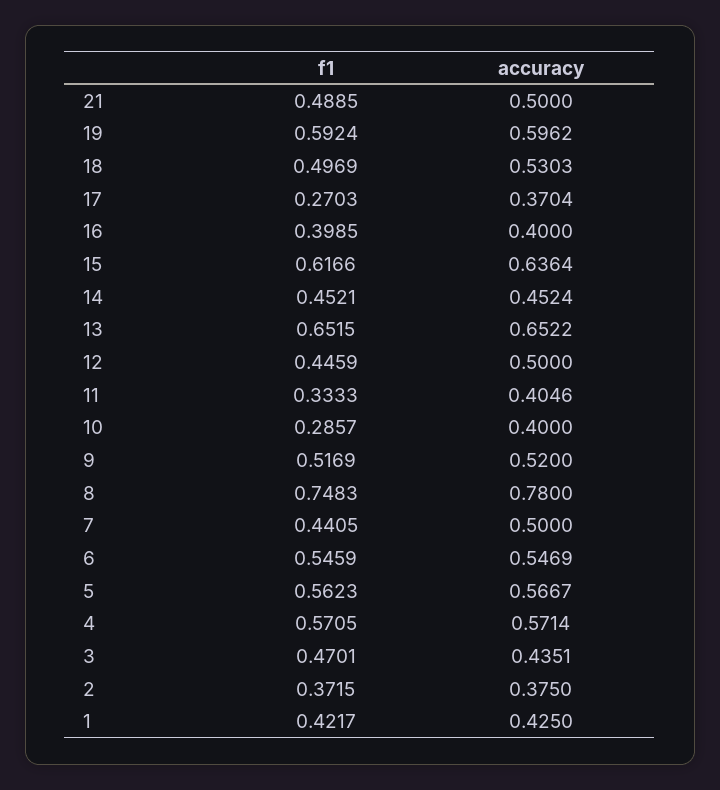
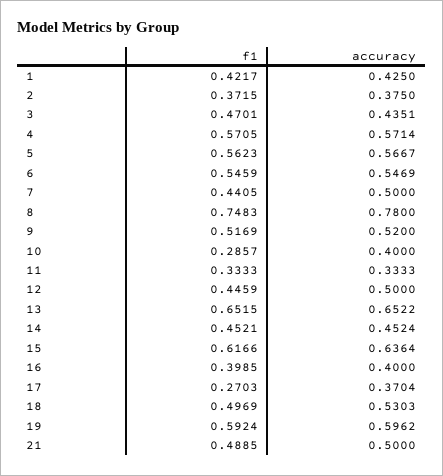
accuracy, 11: 0.4046 -> 0.3333

